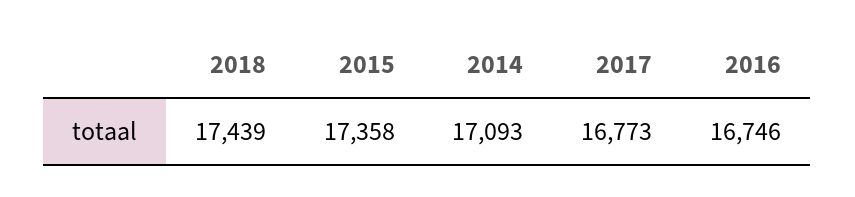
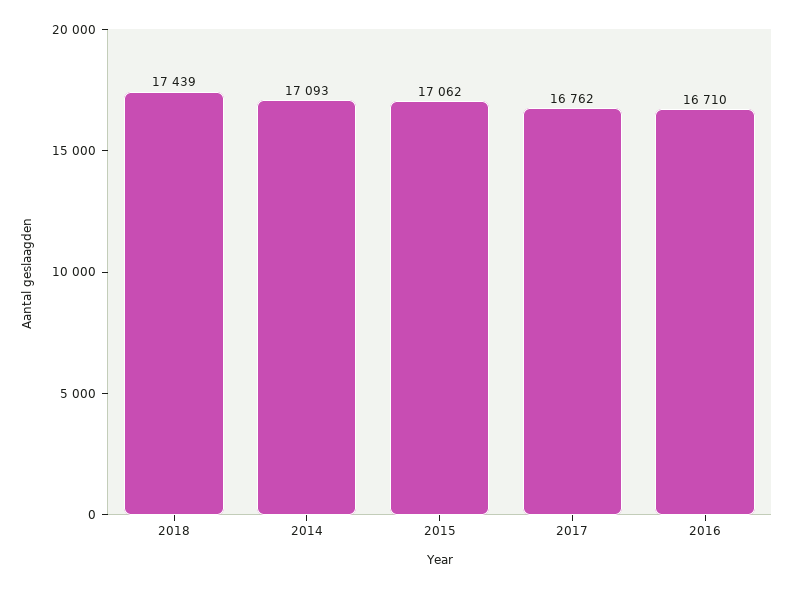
2015: 17358 -> 17062
2017: 16773 -> 16762
2016: 16746 -> 16710

